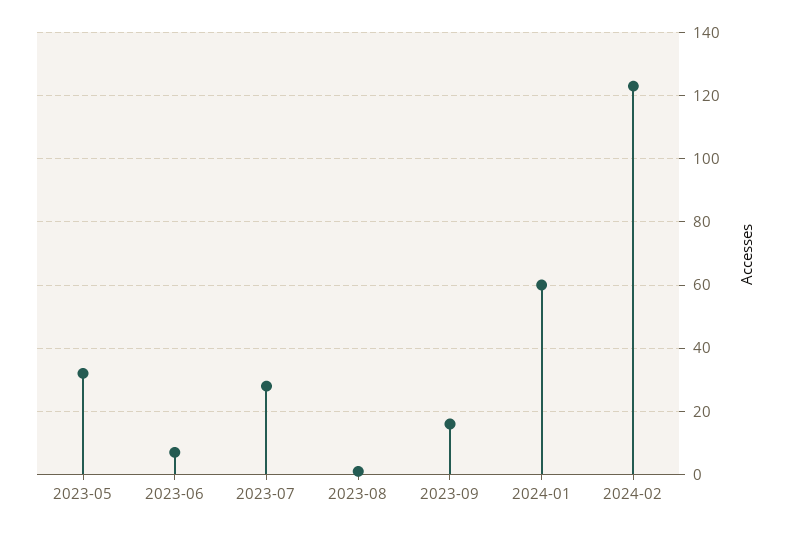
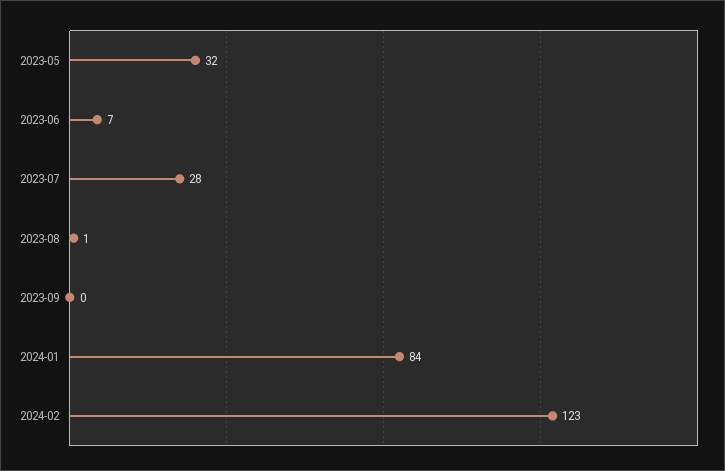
2023-09: 15 -> 0
2024-01: 60 -> 84

